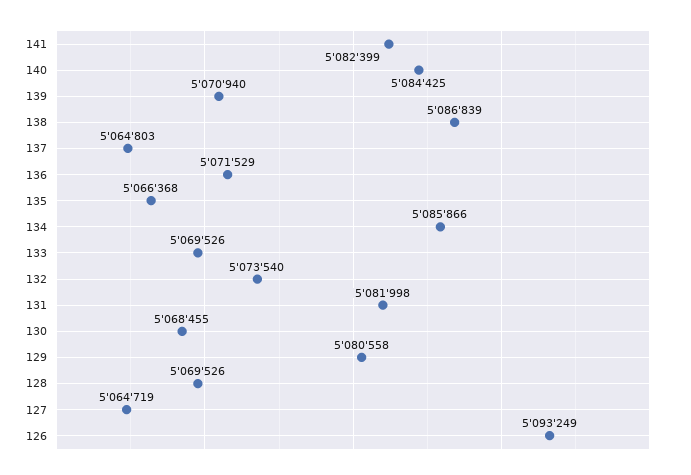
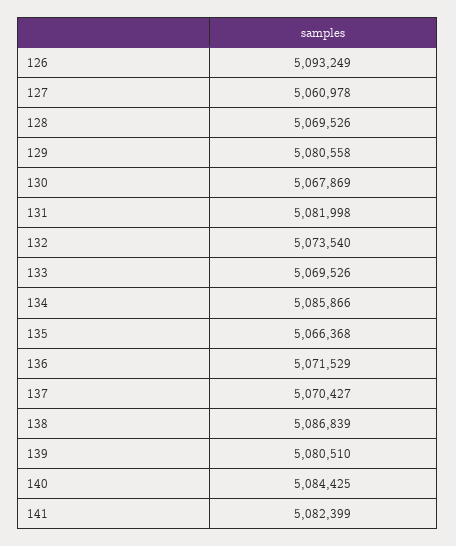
139: 5070940 -> 5080510
137: 5064803 -> 5070427
130: 5068455 -> 5067869
127: 5064719 -> 5060978

